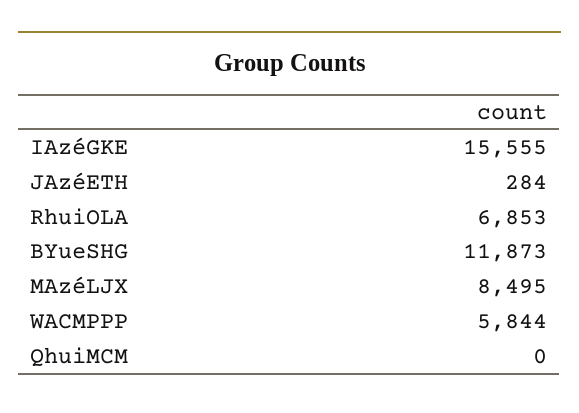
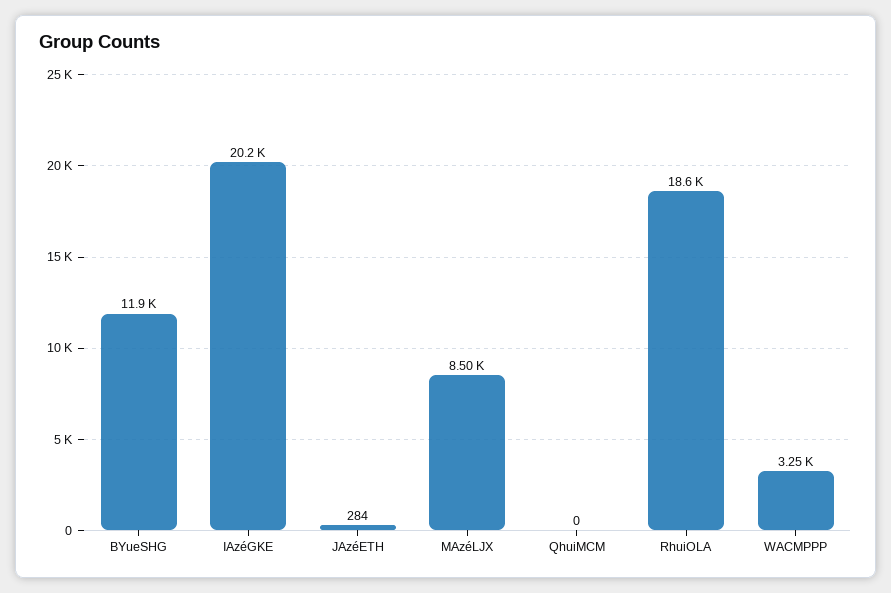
IAzéGKE: 15555 -> 20200
RhuiOLA: 6853 -> 18600
WACMPPP: 5844 -> 3250

